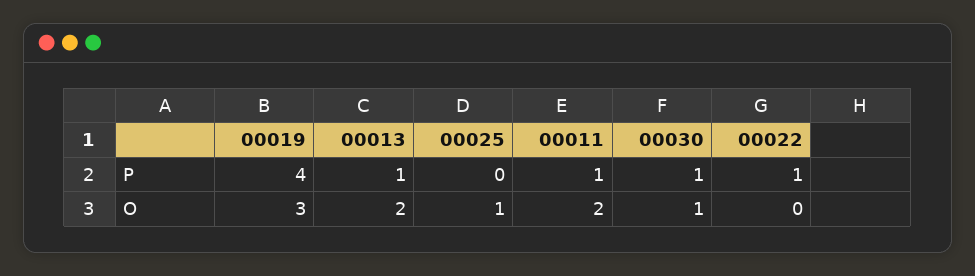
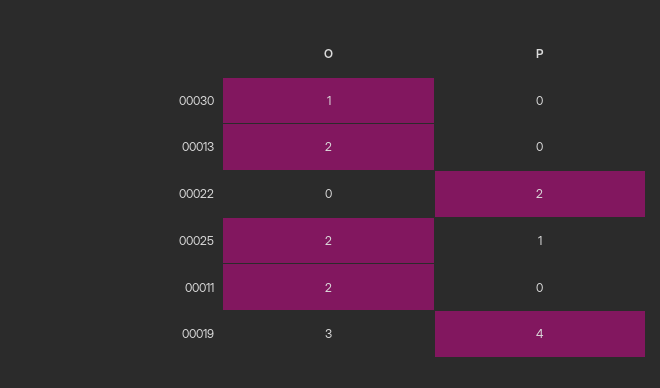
00013, P: 1 -> 0
00025, P: 0 -> 1
00011, P: 1 -> 0
00030, P: 1 -> 0
00022, P: 1 -> 2
00025, O: 1 -> 2

